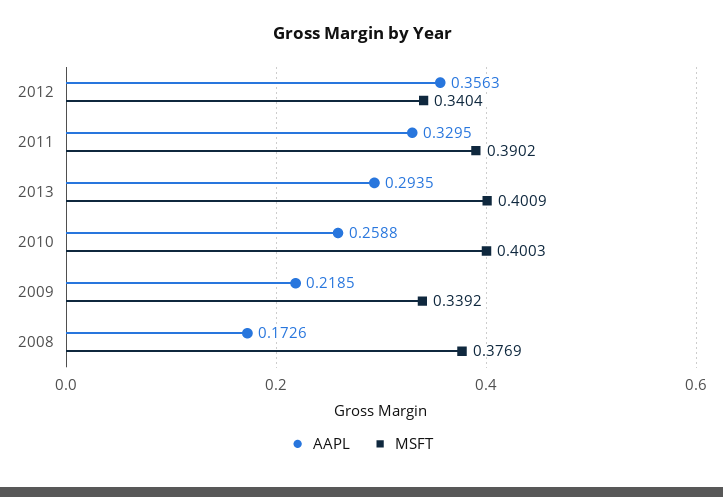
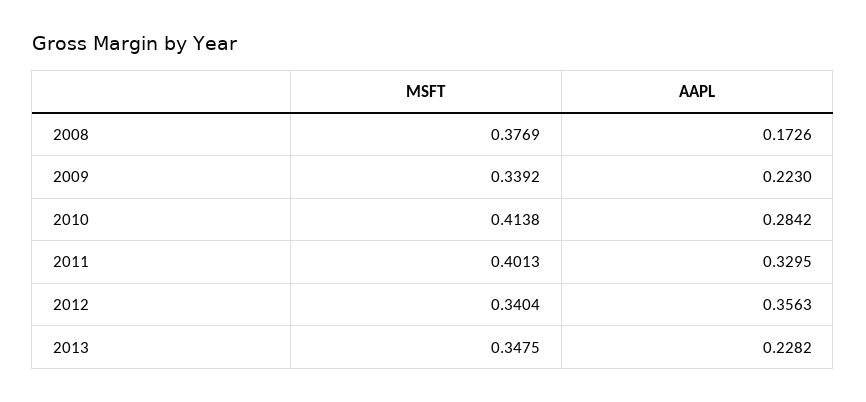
MSFT, 2011: 0.3902 -> 0.4013
AAPL, 2013: 0.2935 -> 0.2282
MSFT, 2013: 0.4009 -> 0.3475
AAPL, 2010: 0.2588 -> 0.2842
MSFT, 2010: 0.4003 -> 0.4138
AAPL, 2009: 0.2185 -> 0.223

